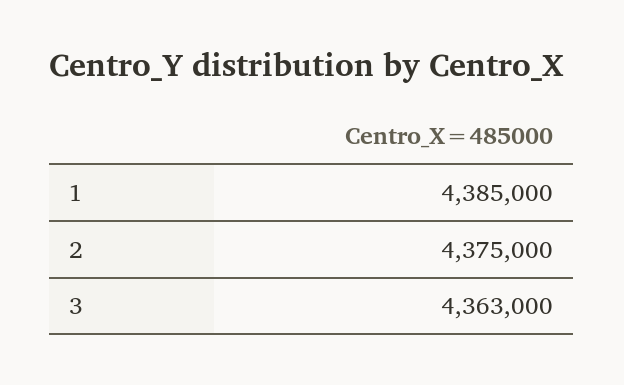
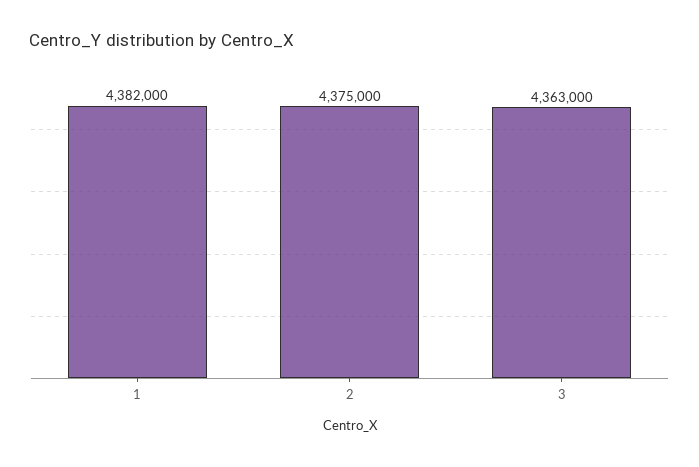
1: 4385000 -> 4382000

